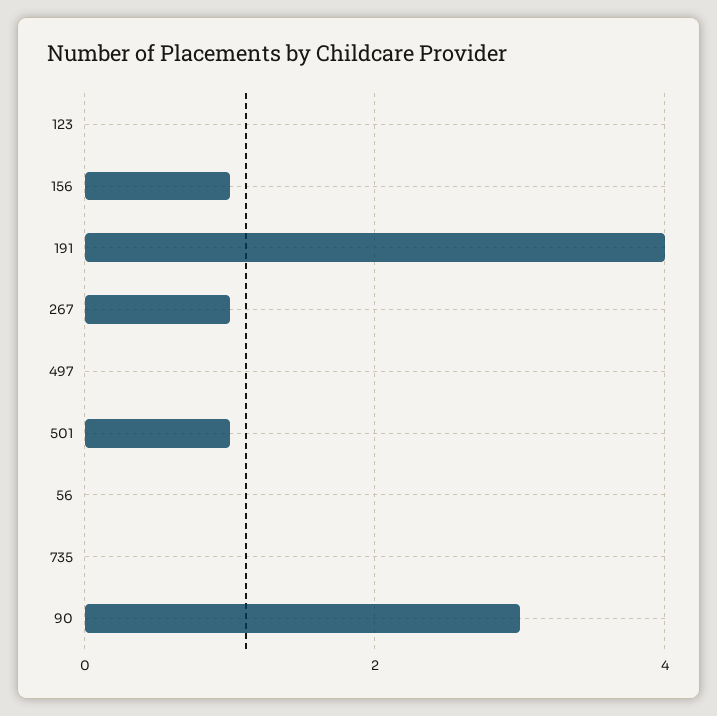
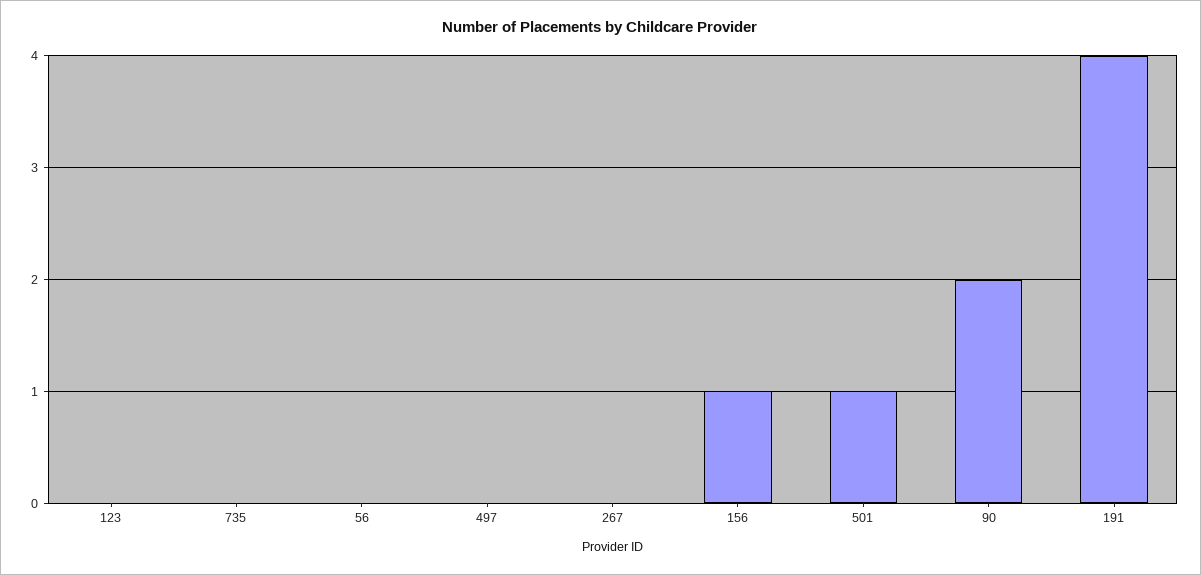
267: 1 -> 0
90: 3 -> 2

